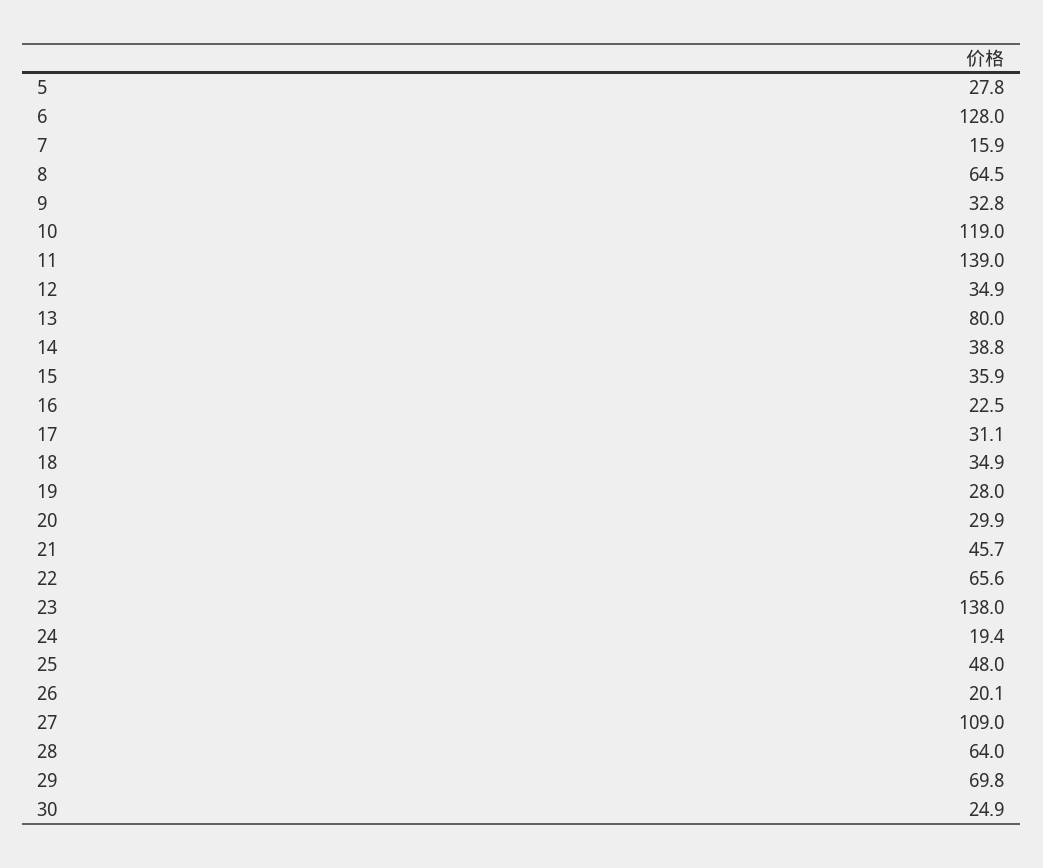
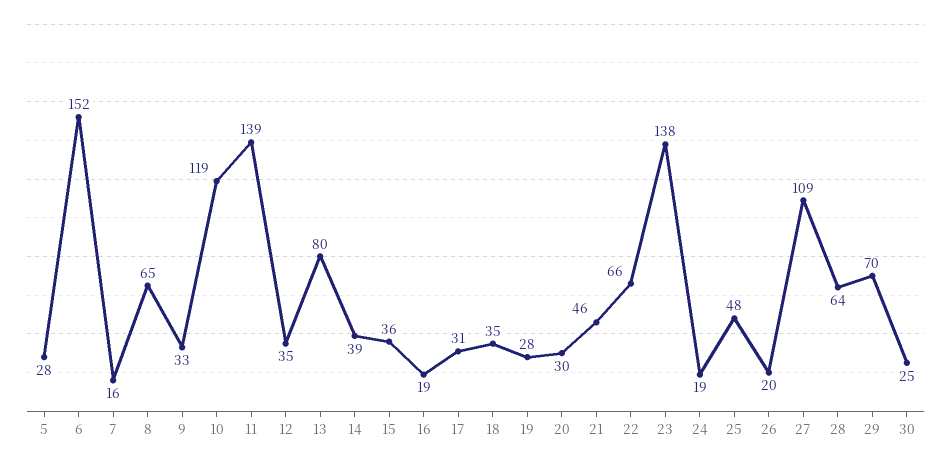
6: 128 -> 152
16: 22.5 -> 19

